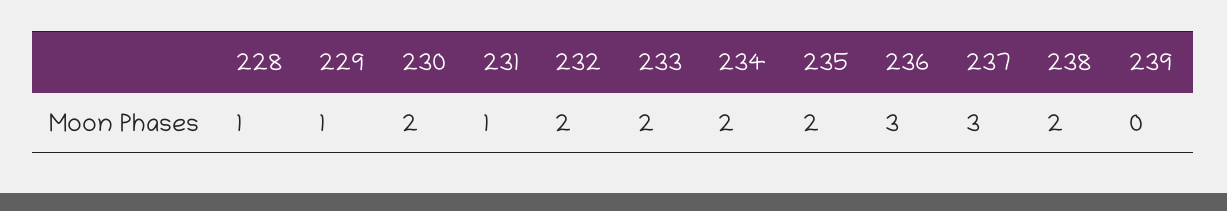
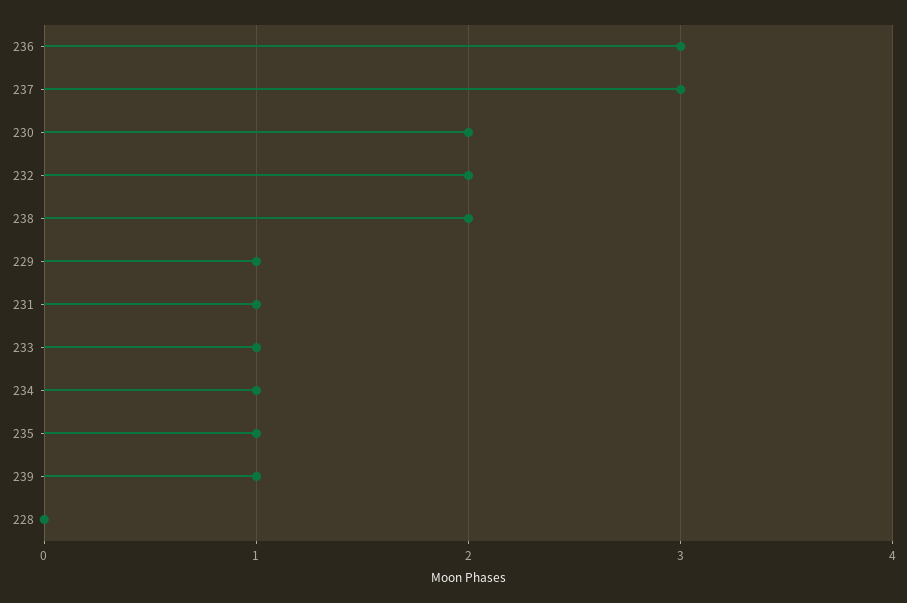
228: 1 -> 0
233: 2 -> 1
234: 2 -> 1
235: 2 -> 1
239: 0 -> 1

